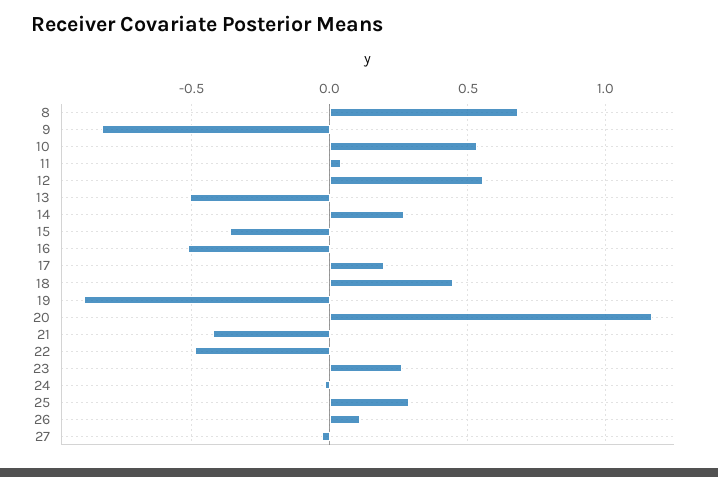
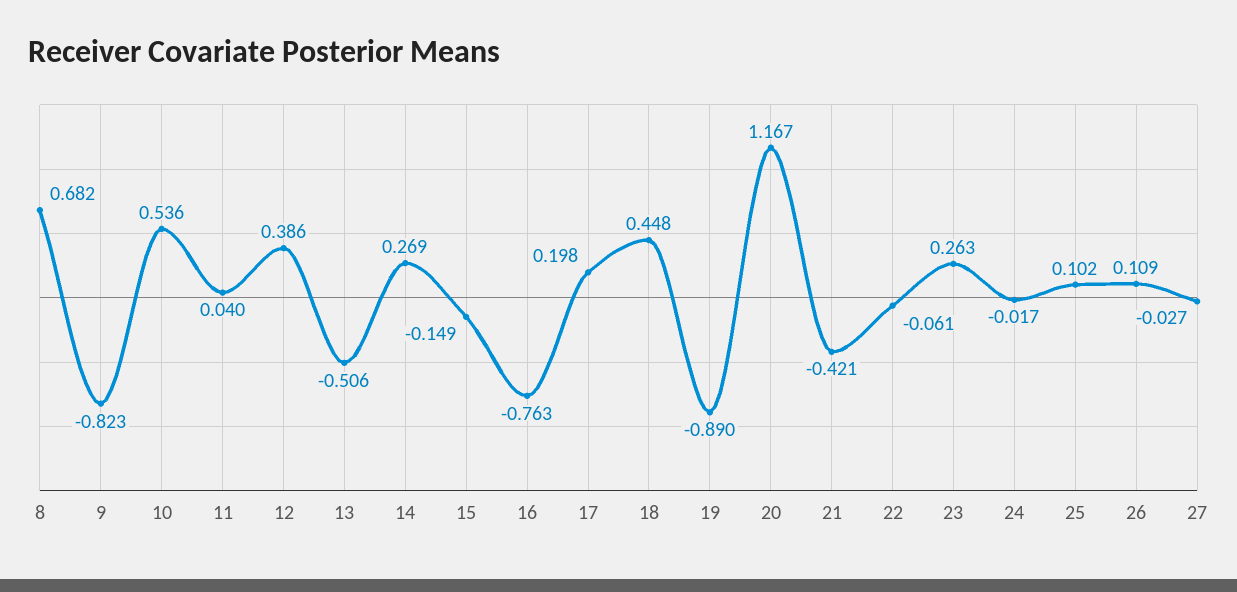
12: 0.55 -> 0.386
15: -0.35 -> -0.149
16: -0.5 -> -0.763
22: -0.5 -> -0.061
25: 0.3 -> 0.102

